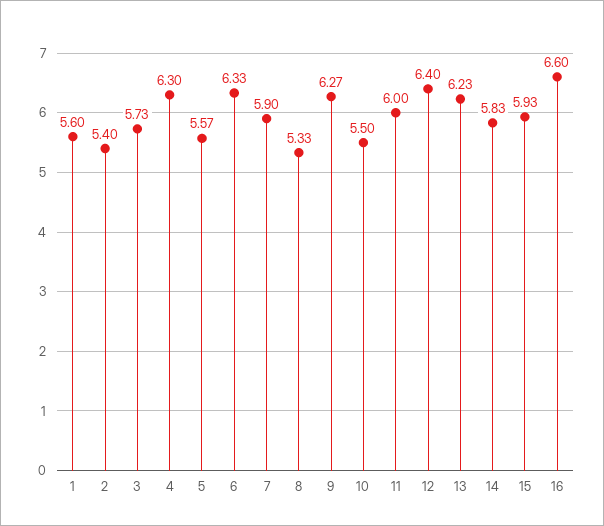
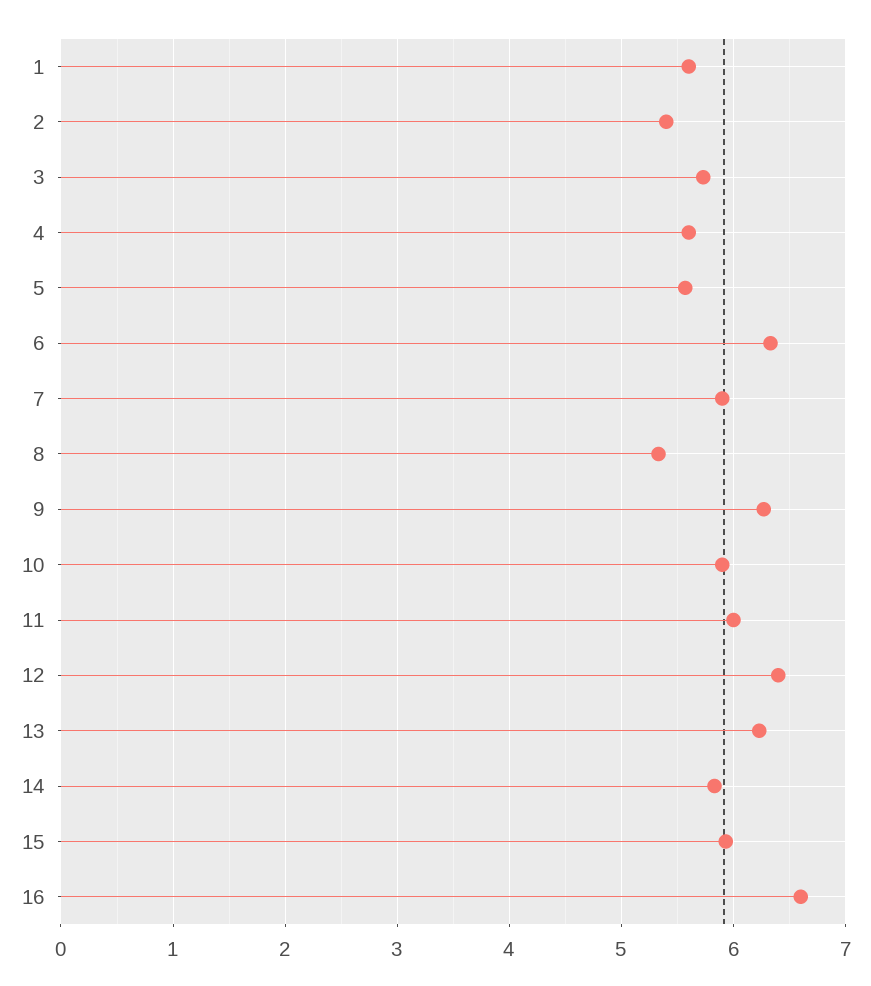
4: 6.3 -> 5.6
10: 5.5 -> 5.9

